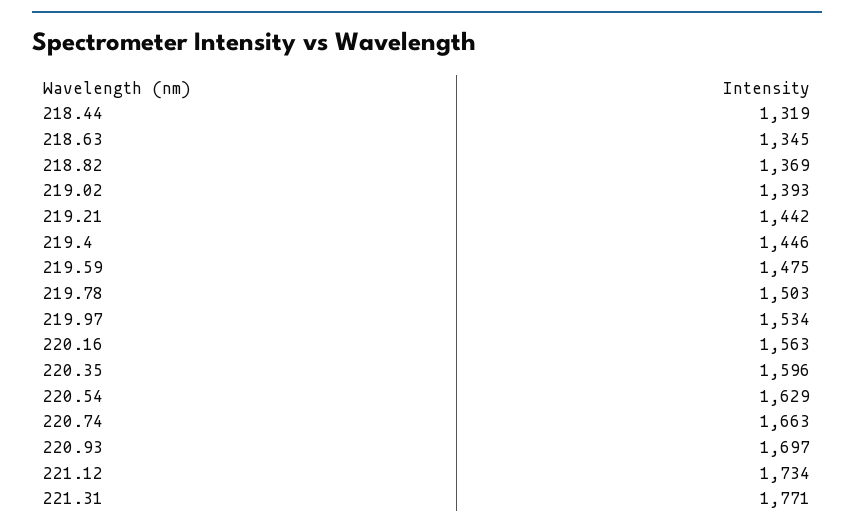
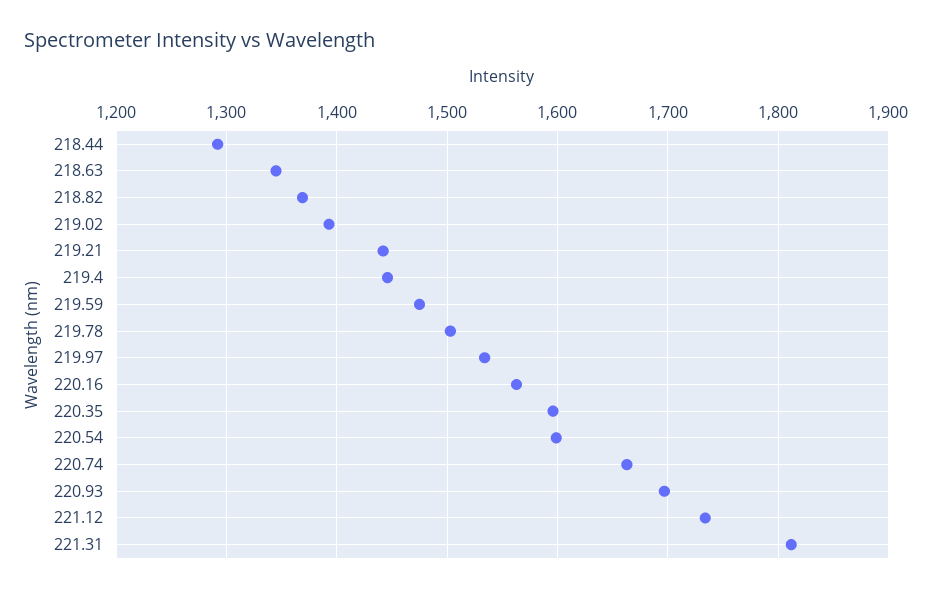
218.44: 1319 -> 1290
220.54: 1629 -> 1600
221.31: 1771 -> 1810

